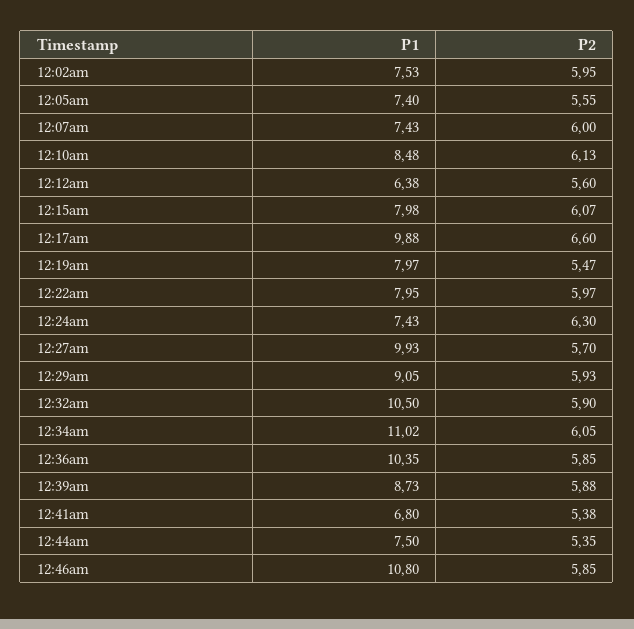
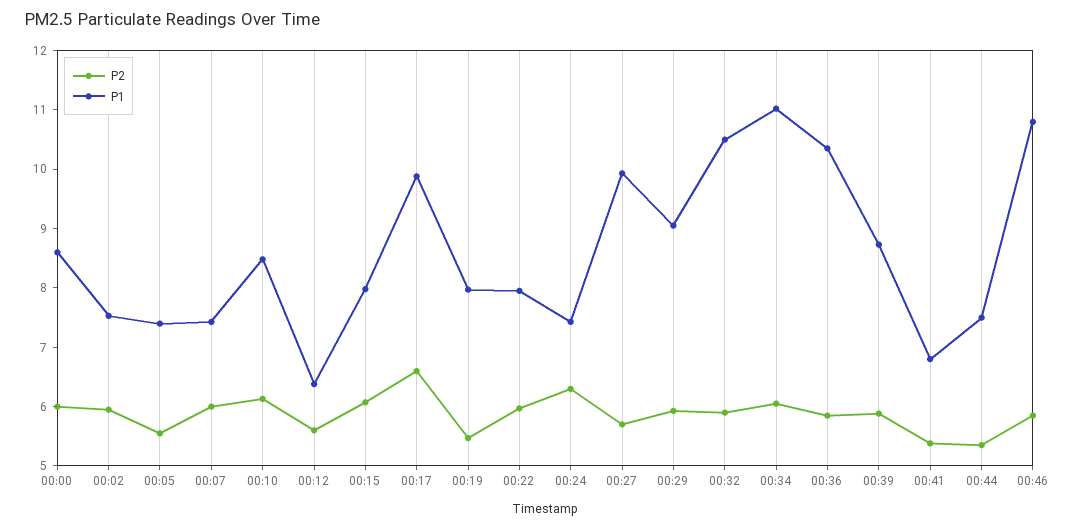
P2, 00:00: none -> 6
P1, 00:00: none -> 8.6

